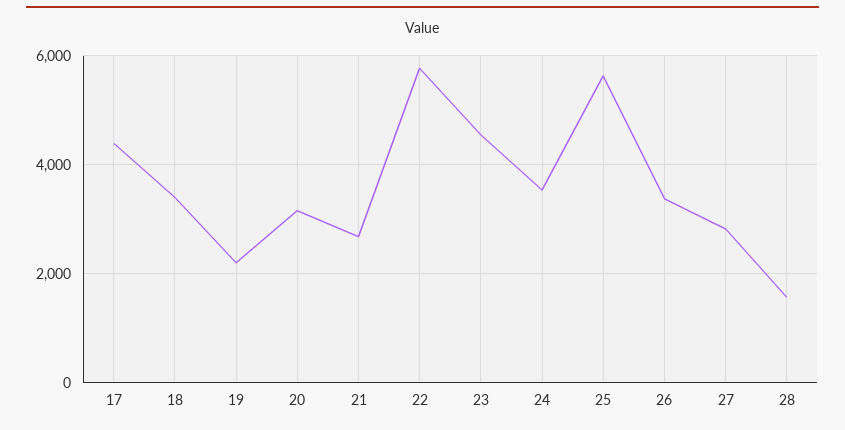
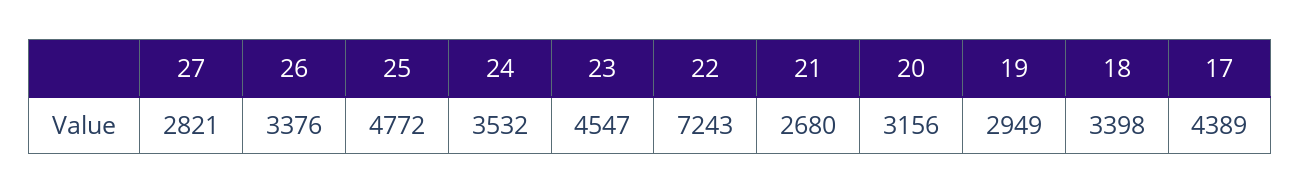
19: 2200 -> 2949
22: 5800 -> 7243
25: 5600 -> 4772
28: 1600 -> none

